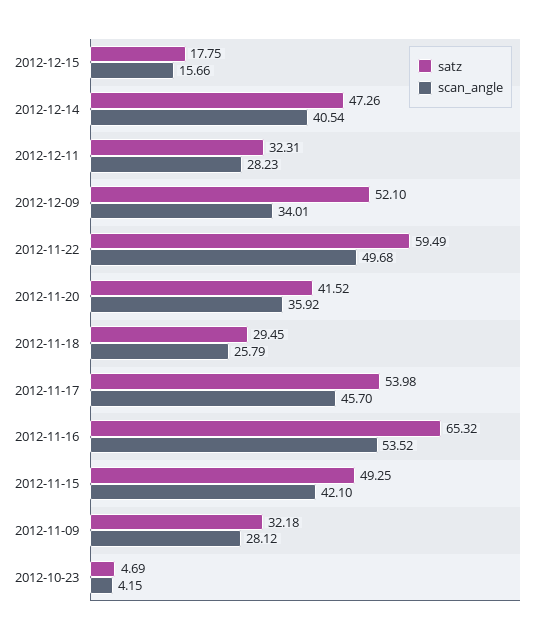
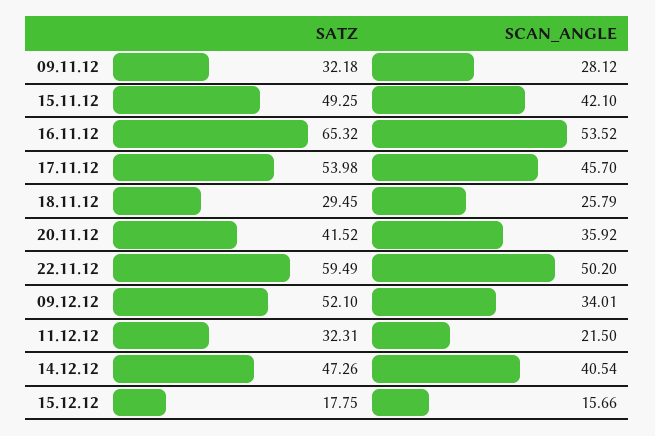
scan_angle, 2012-12-11: 28.23 -> 21.5
scan_angle, 2012-11-22: 49.68 -> 50.2
satz, 2012-10-23: 4.69 -> none
scan_angle, 2012-10-23: 4.15 -> none

